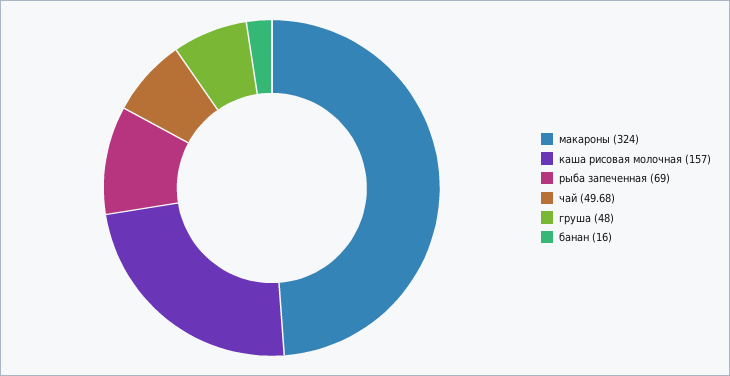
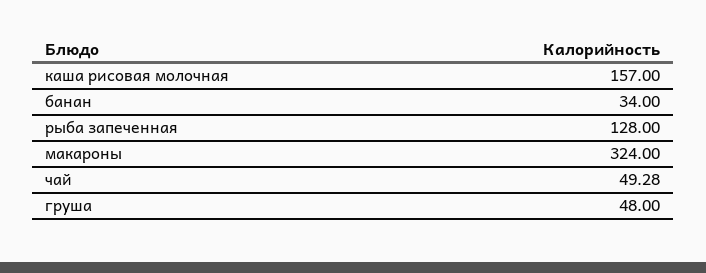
рыба запеченная: 69 -> 128
чай: 49.68 -> 49.28
банан: 16 -> 34

